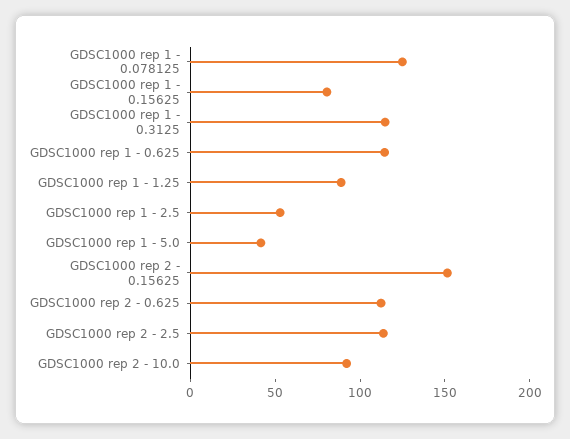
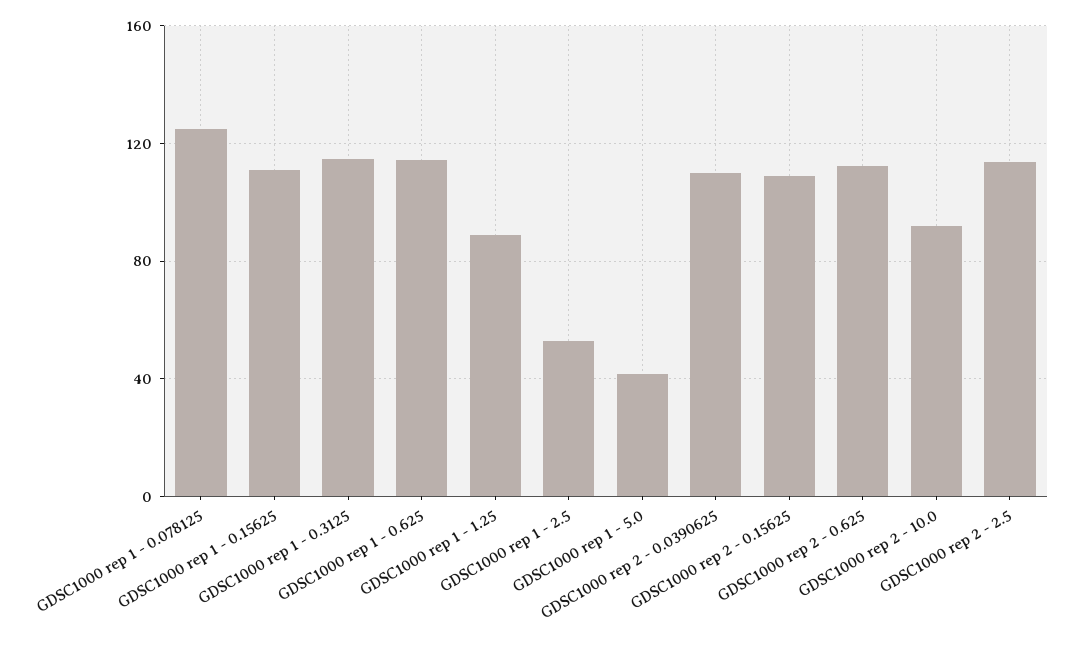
GDSC1000 rep 1 - 0.15625: 80 -> 110
GDSC1000 rep 2 - 0.15625: 150 -> 110
GDSC1000 rep 2 - 0.0390625: none -> 110

